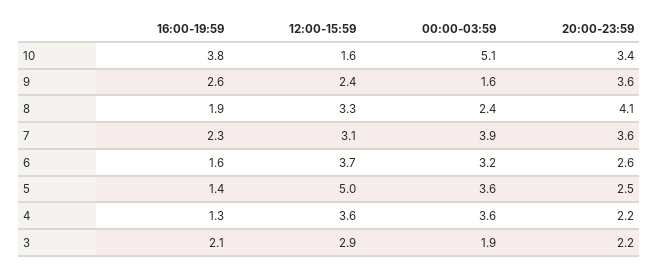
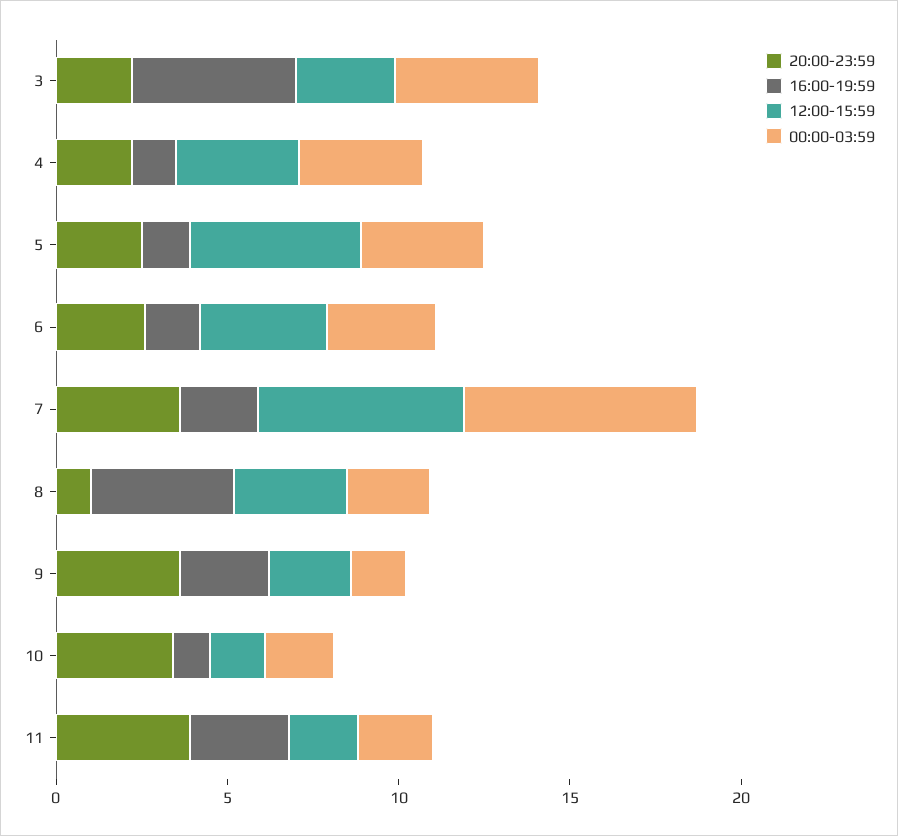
16:00-19:59, 10: 3.8 -> 1
00:00-03:59, 10: 5.1 -> 2
16:00-19:59, 8: 1.9 -> 4
20:00-23:59, 8: 4.1 -> 1
12:00-15:59, 7: 3.1 -> 6
00:00-03:59, 7: 3.9 -> 7
16:00-19:59, 3: 2.1 -> 5
00:00-03:59, 3: 1.9 -> 4
20:00-23:59, 11: none -> 4
16:00-19:59, 11: none -> 3
12:00-15:59, 11: none -> 2
00:00-03:59, 11: none -> 2

